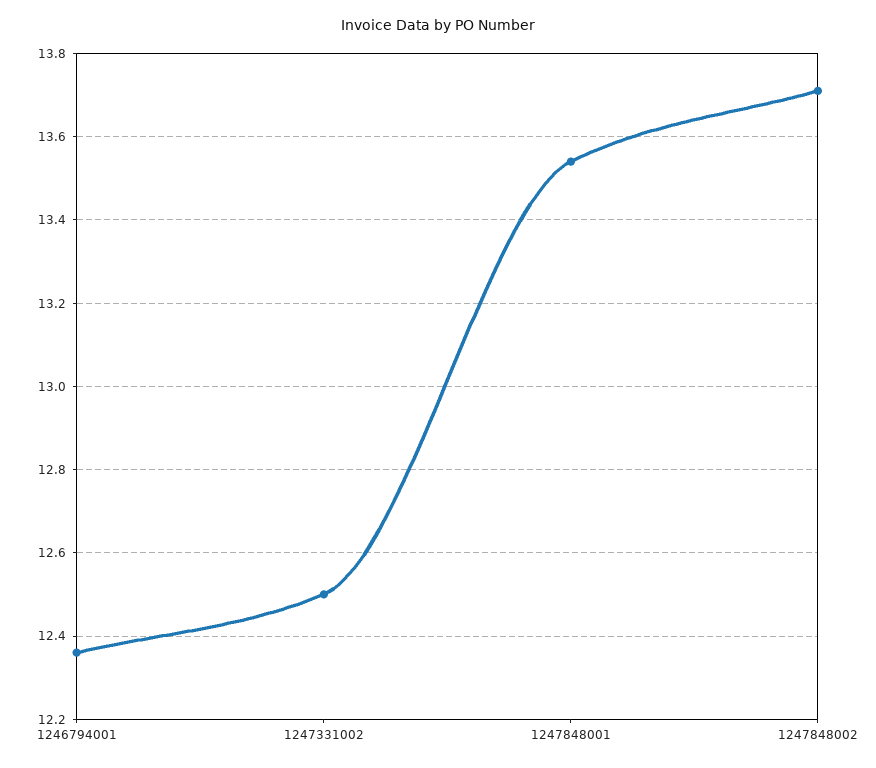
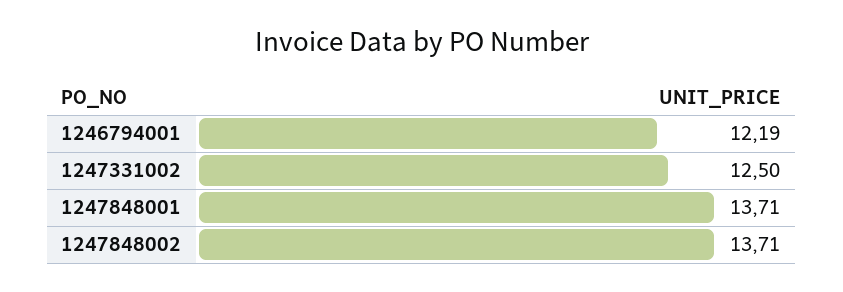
1246794001: 12.35 -> 12.19
1247848001: 13.55 -> 13.71

